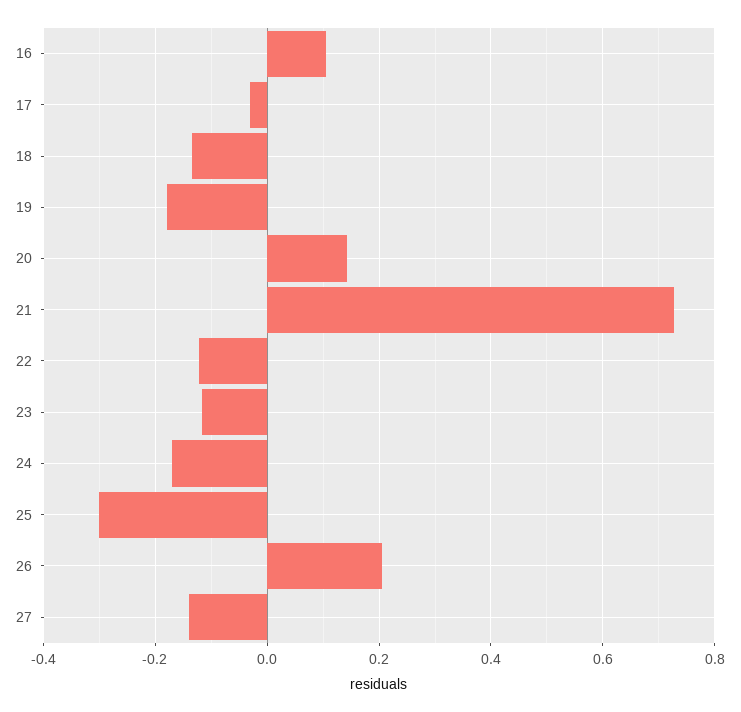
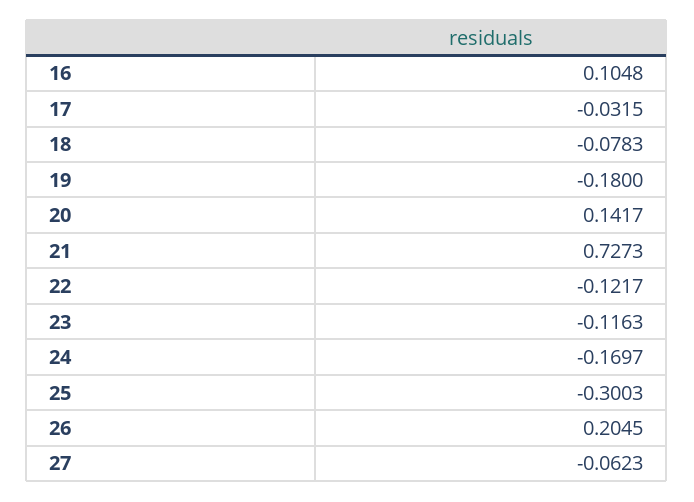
18: -0.14 -> -0.0783
27: -0.14 -> -0.0623

